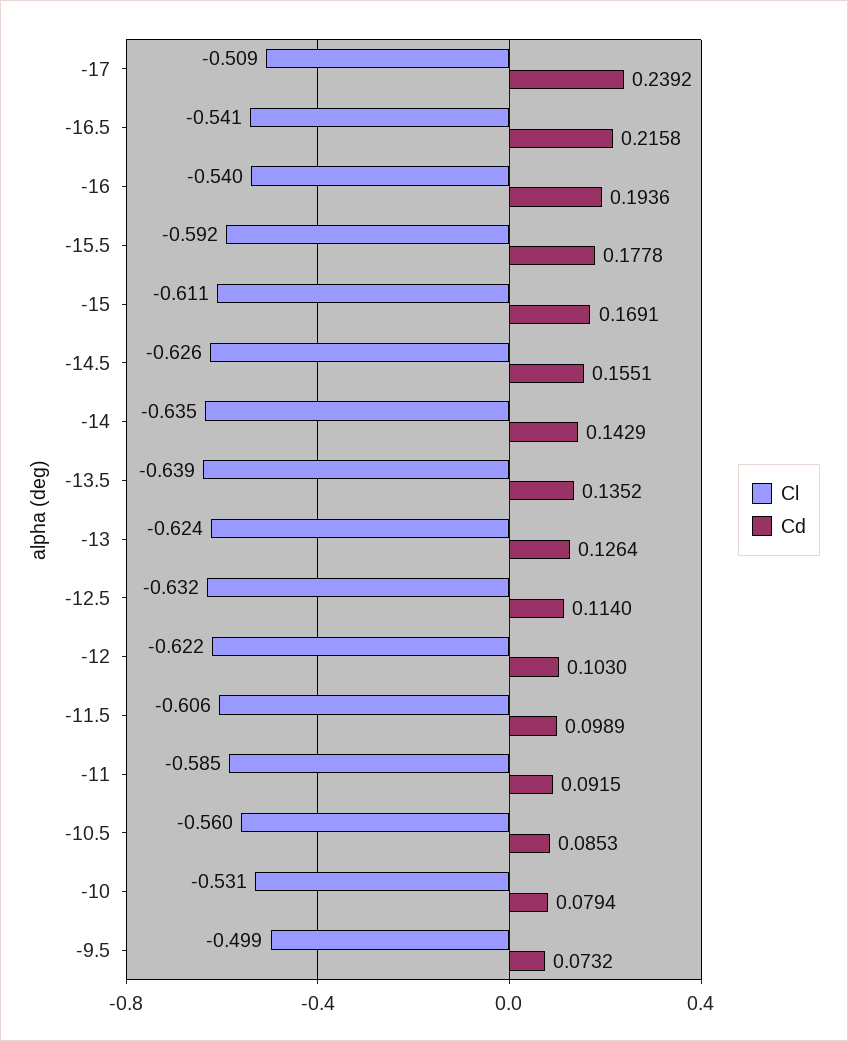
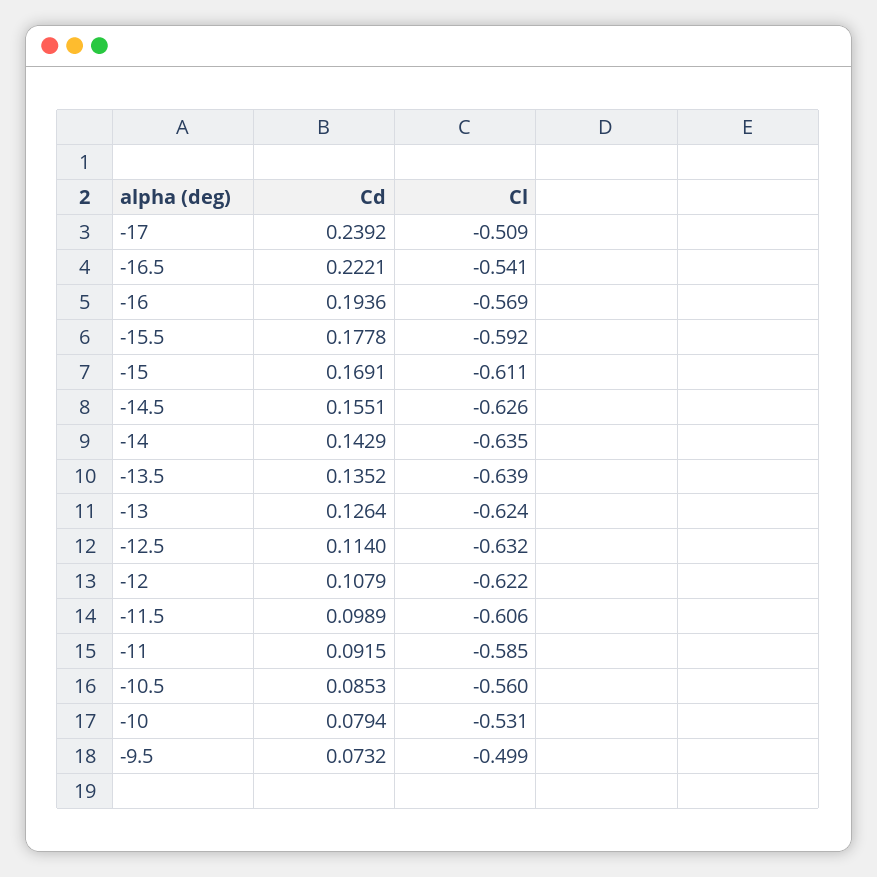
Cd, -16.5: 0.2158 -> 0.2221
Cl, -16: -0.54 -> -0.569
Cd, -12: 0.103 -> 0.1079

